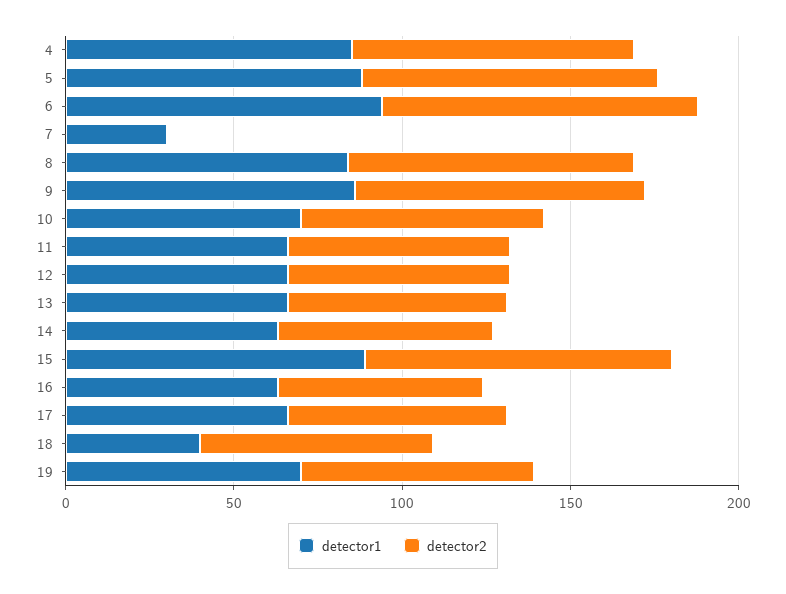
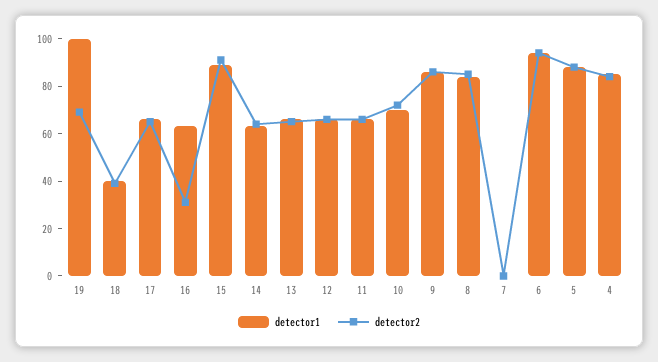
detector1, 7: 30 -> 0
detector2, 16: 60 -> 30
detector2, 18: 70 -> 40
detector1, 19: 70 -> 100

